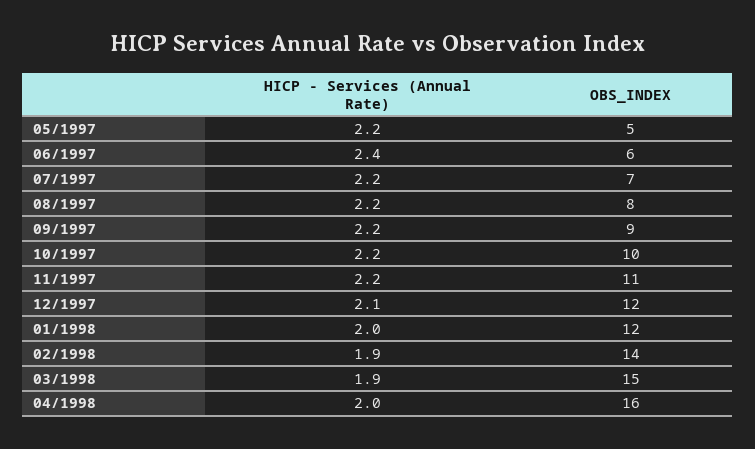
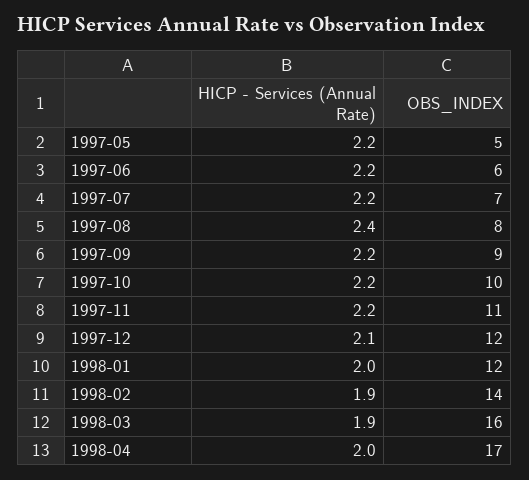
HICP - Services (Annual Rate), 06/1997: 2.4 -> 2.2
HICP - Services (Annual Rate), 08/1997: 2.2 -> 2.4
OBS_INDEX, 03/1998: 15 -> 16
OBS_INDEX, 04/1998: 16 -> 17

